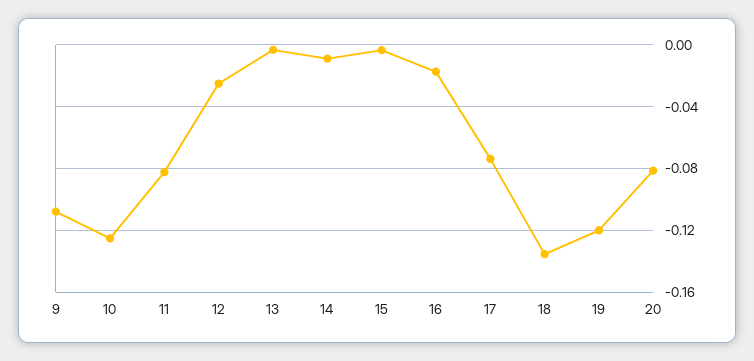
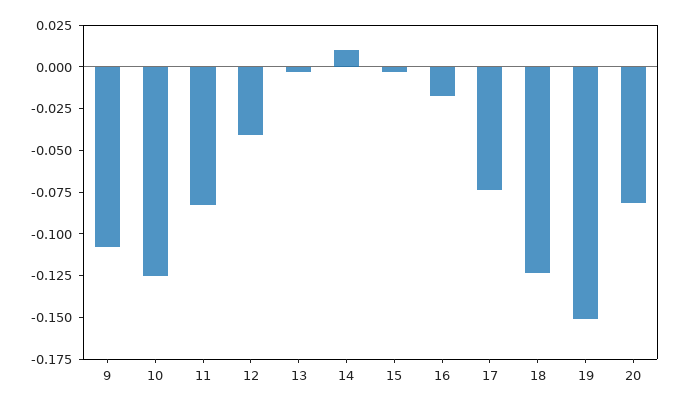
12: -0.025 -> -0.04
14: -0.01 -> 0.01
18: -0.135 -> -0.125
19: -0.12 -> -0.15

